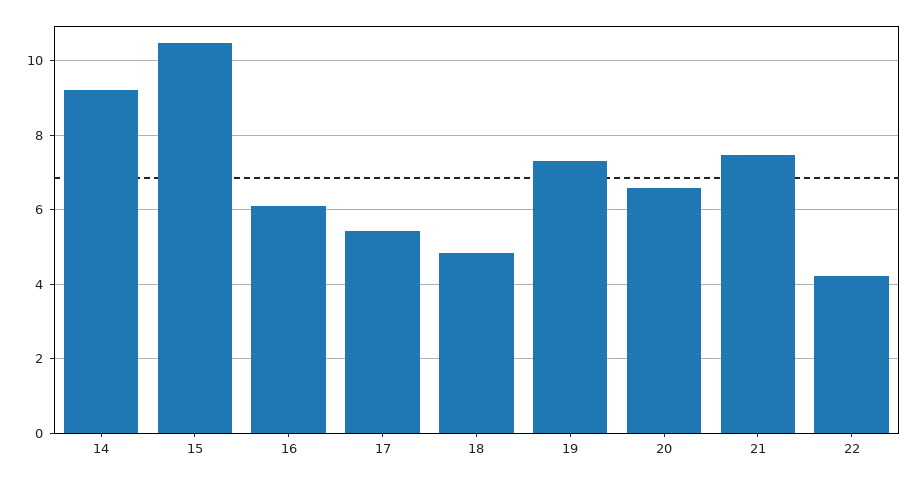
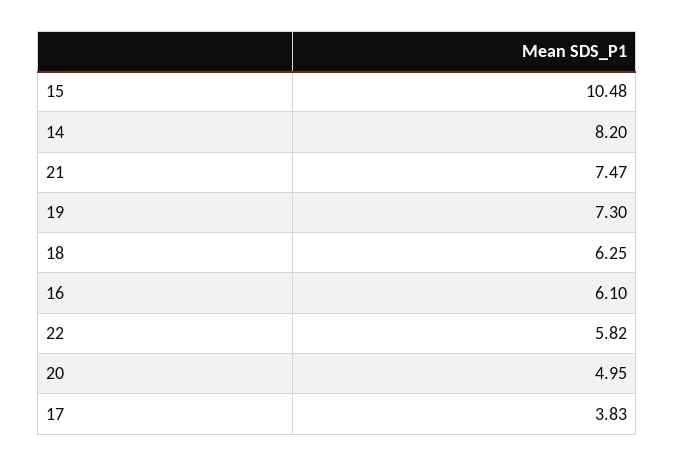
14: 9.2 -> 8.2
17: 5.4 -> 3.83
18: 4.8 -> 6.25
20: 6.6 -> 4.95
22: 4.2 -> 5.82

